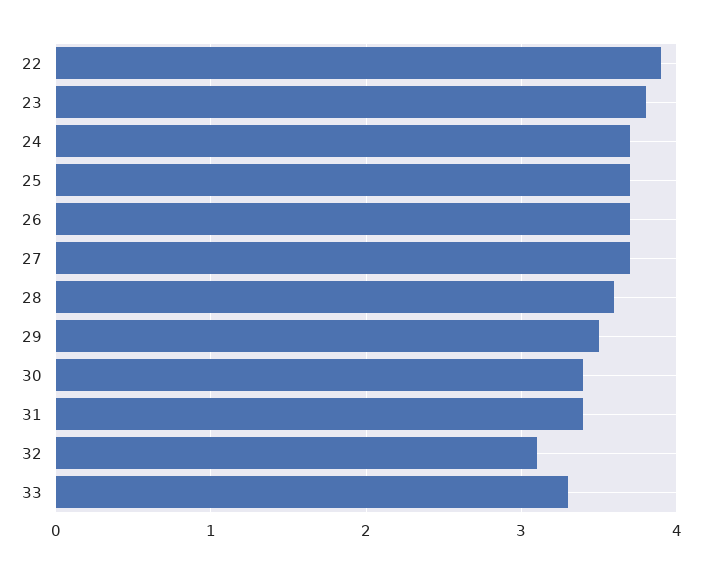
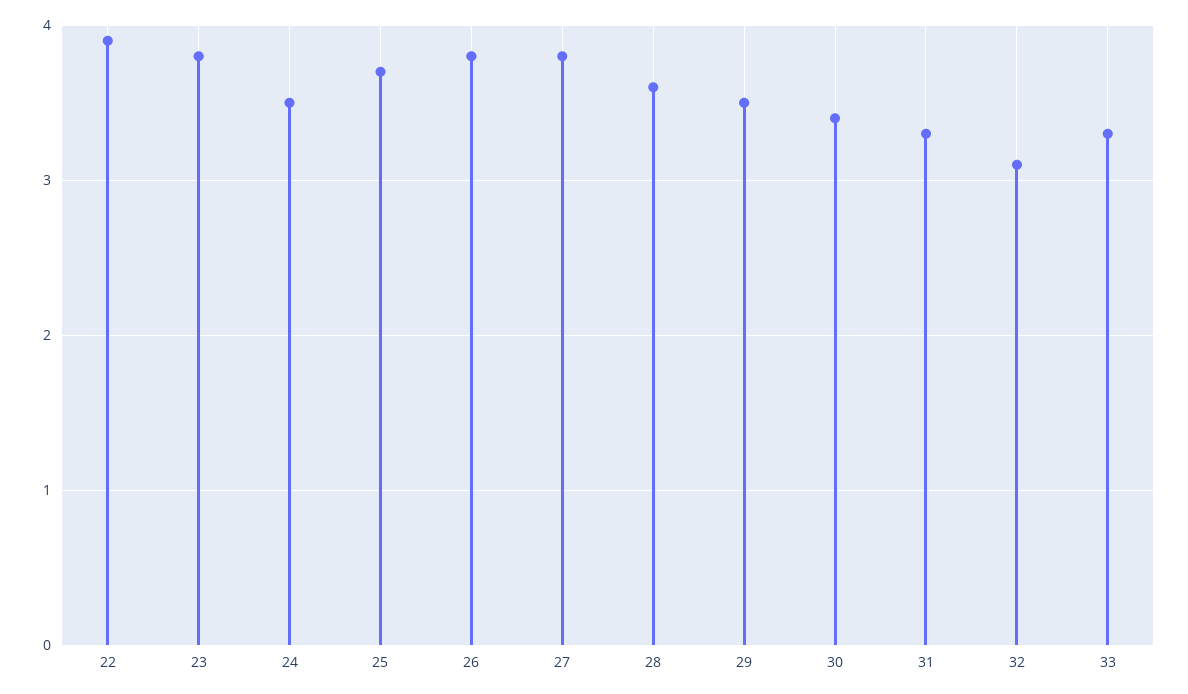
24: 3.7 -> 3.5
26: 3.7 -> 3.8
27: 3.7 -> 3.8
31: 3.4 -> 3.3

